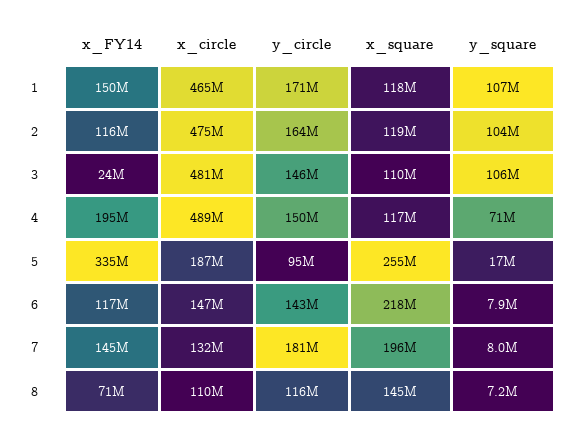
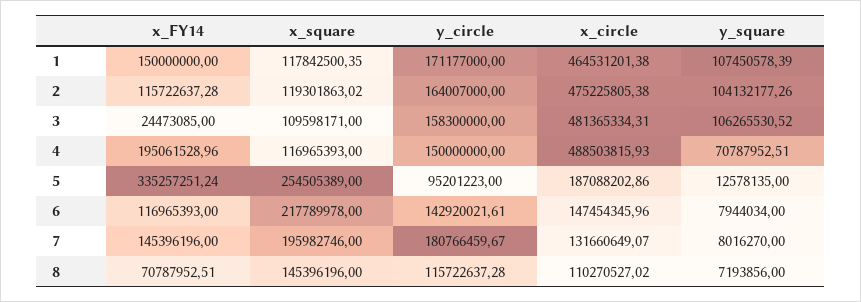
y_circle, 3: 146000000 -> 158300000
y_square, 5: 17000000 -> 12578135

